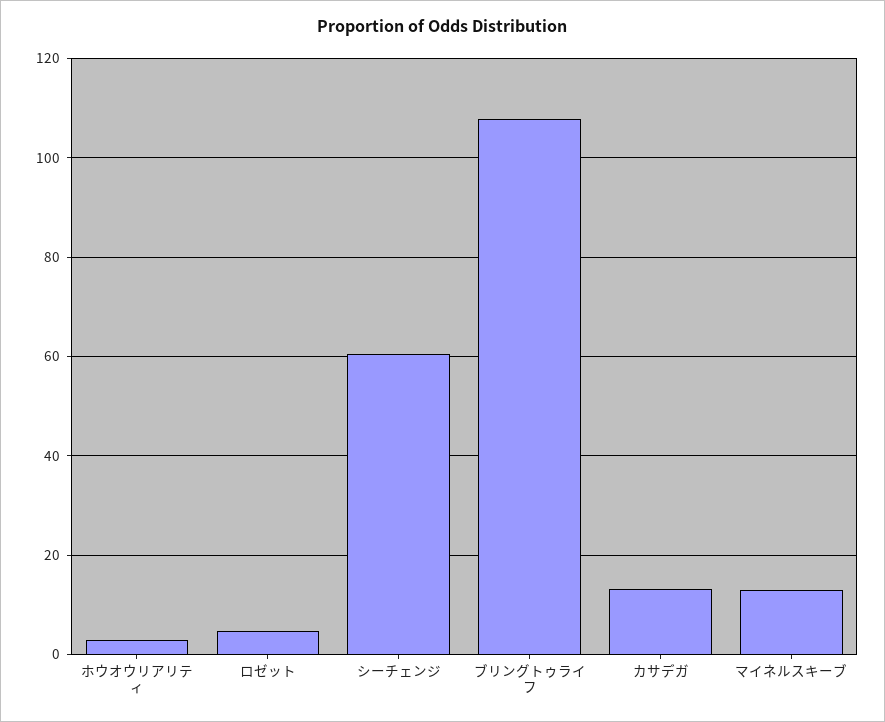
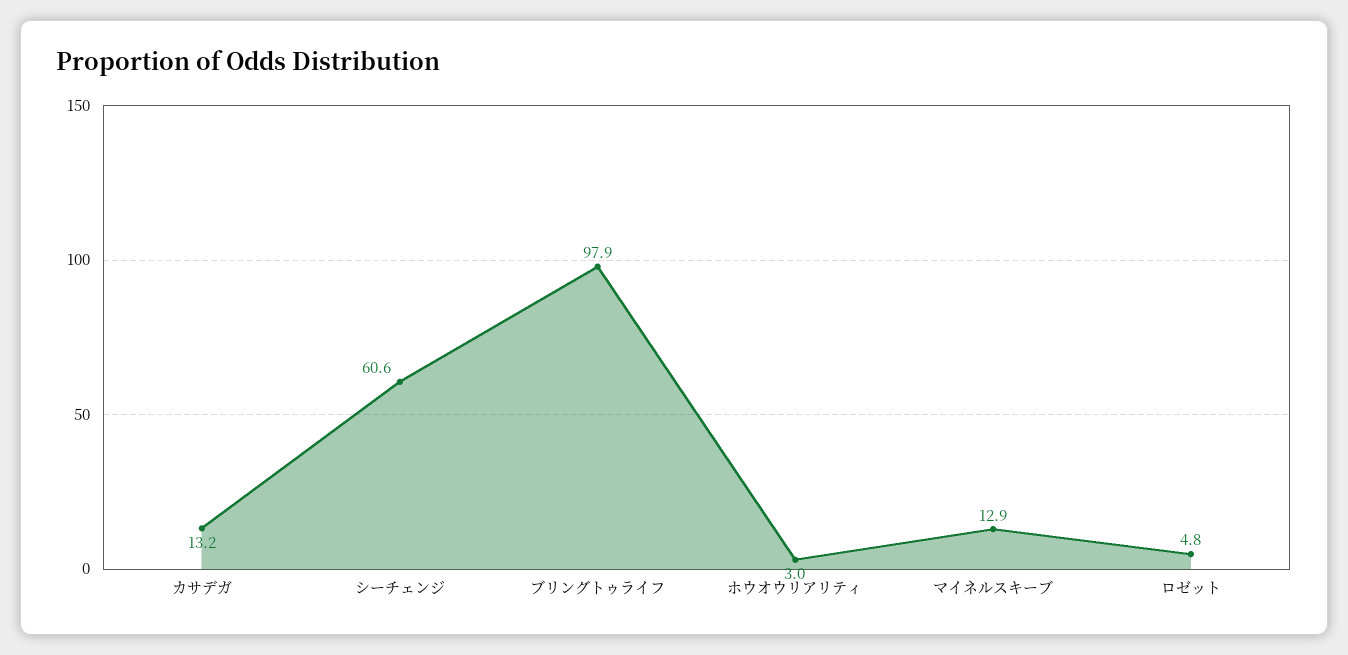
ブリングトゥライフ: 108 -> 97.9

